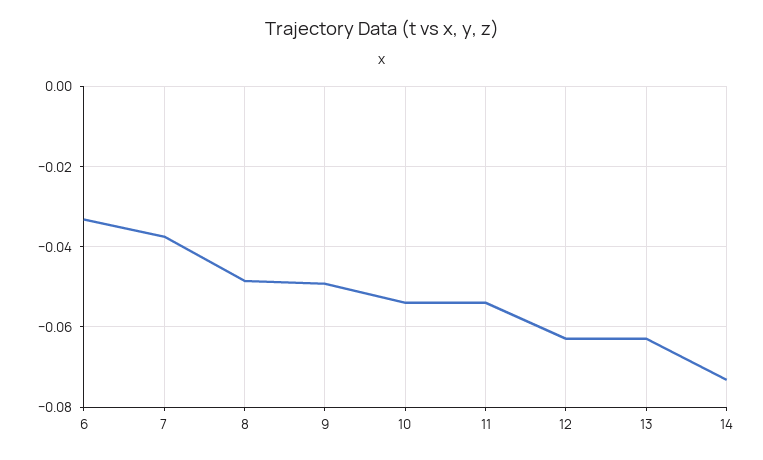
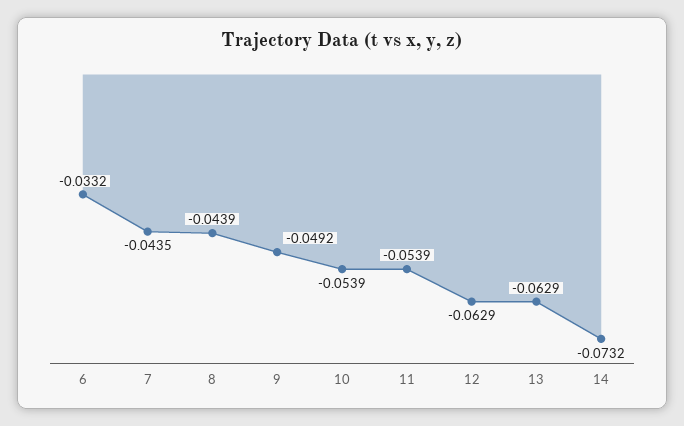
7: -0.038 -> -0.0435
8: -0.048 -> -0.0439

